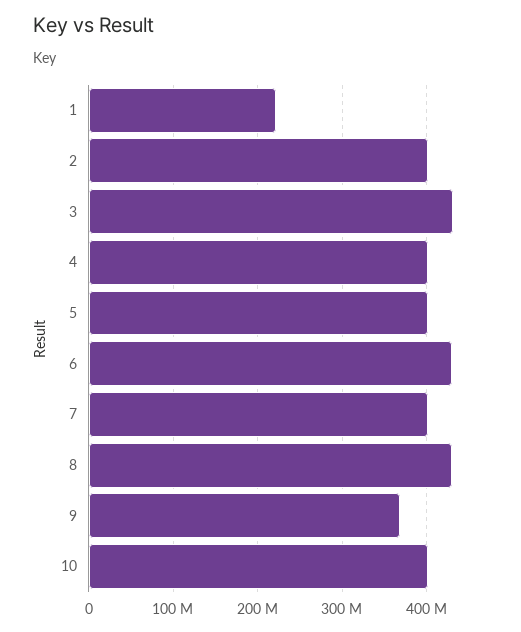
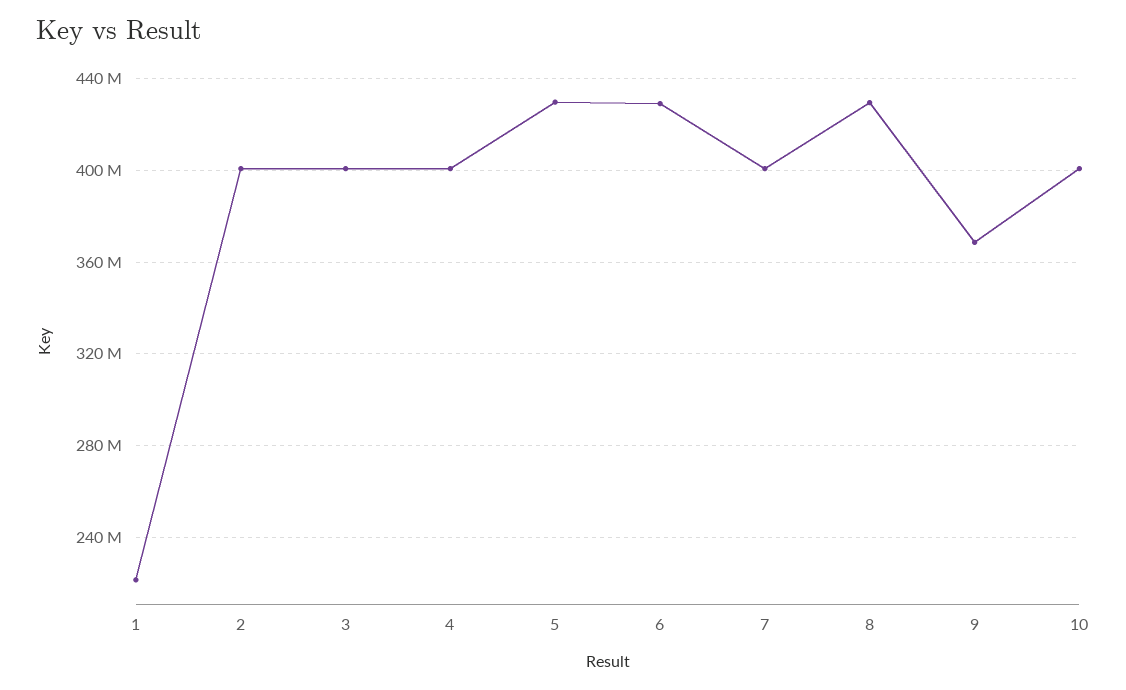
3: 430000000 -> 400000000
5: 400000000 -> 430000000

